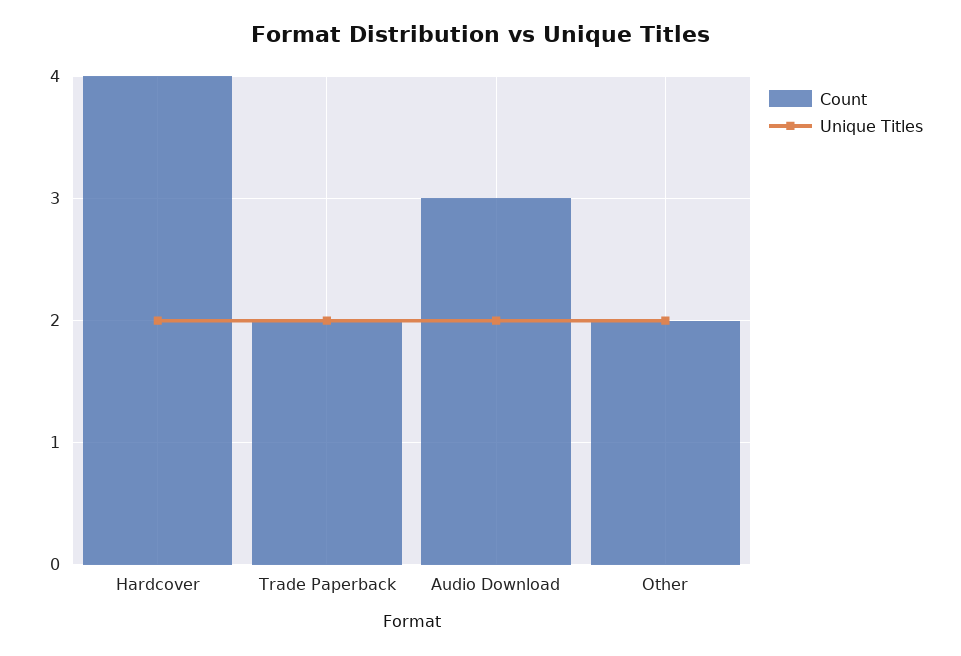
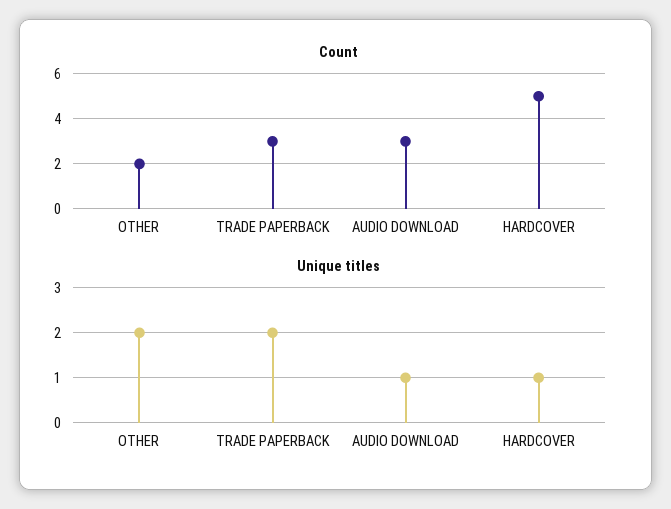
Count, Hardcover: 4 -> 5
Unique Titles, Hardcover: 2 -> 1
Count, Trade Paperback: 2 -> 3
Unique Titles, Audio Download: 2 -> 1

